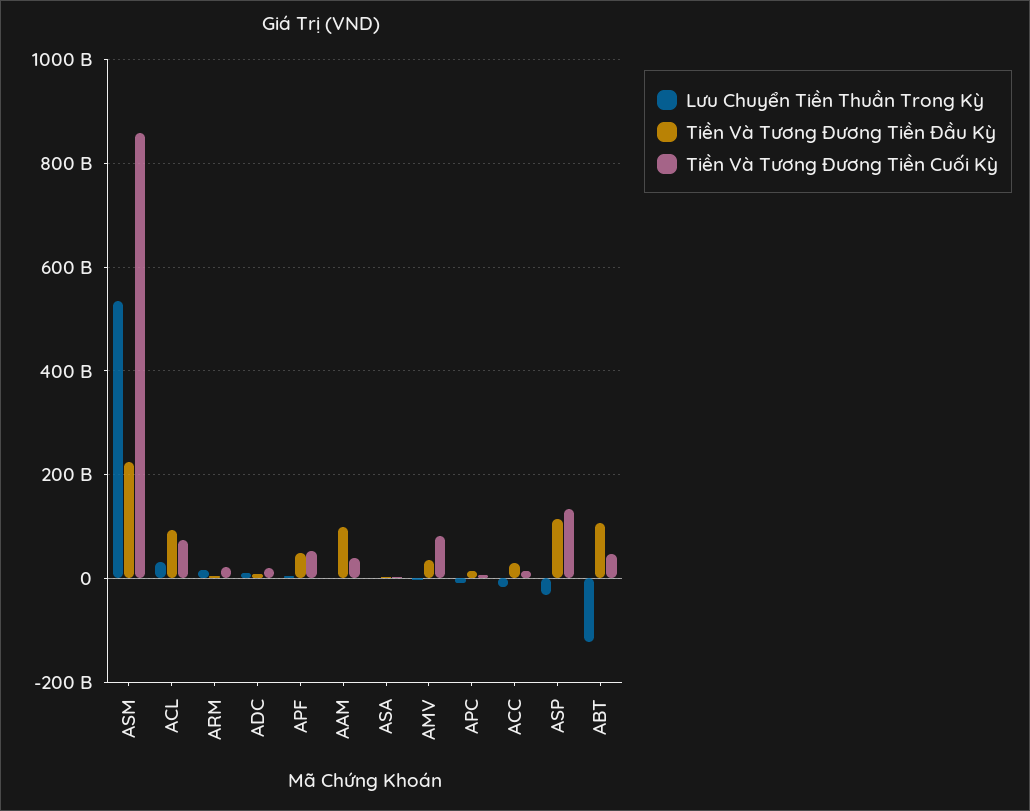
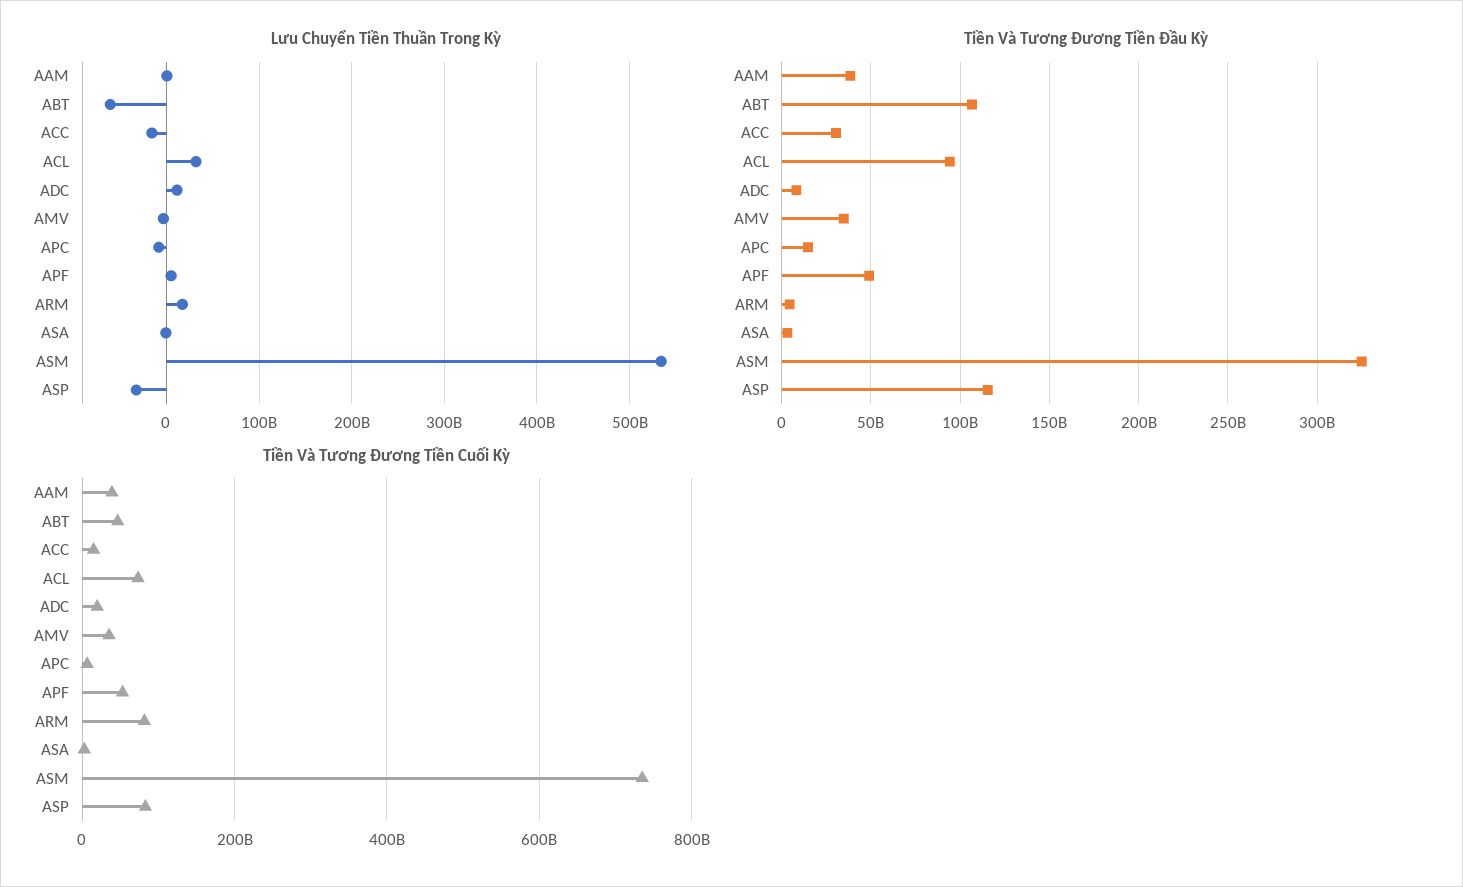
Tiền Và Tương Đương Tiền Đầu Kỳ, ASM: 220000000000 -> 325000000000
Tiền Và Tương Đương Tiền Cuối Kỳ, ASM: 860000000000 -> 740000000000
Tiền Và Tương Đương Tiền Cuối Kỳ, ARM: 20000000000 -> 80000000000
Tiền Và Tương Đương Tiền Đầu Kỳ, AAM: 100000000000 -> 40000000000
Tiền Và Tương Đương Tiền Cuối Kỳ, AMV: 80000000000 -> 40000000000
Tiền Và Tương Đương Tiền Cuối Kỳ, ASP: 140000000000 -> 80000000000
Lưu Chuyển Tiền Thuần Trong Kỳ, ABT: -120000000000 -> -60000000000

